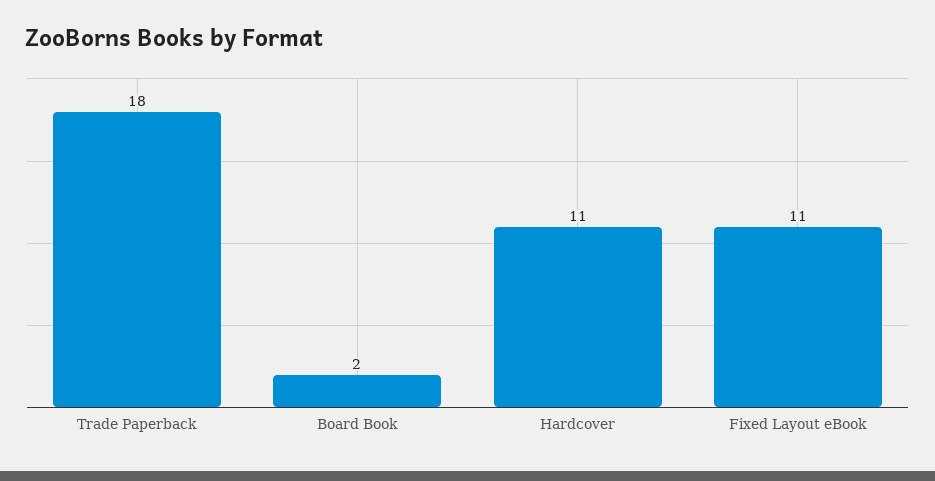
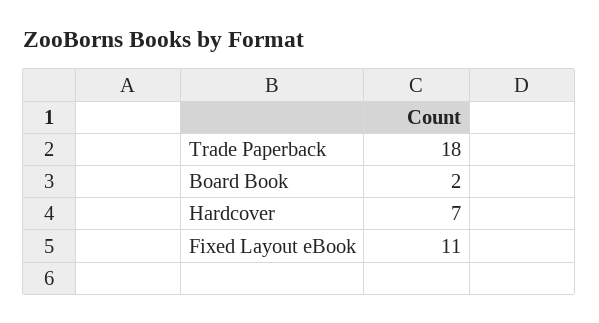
Hardcover: 11 -> 7

